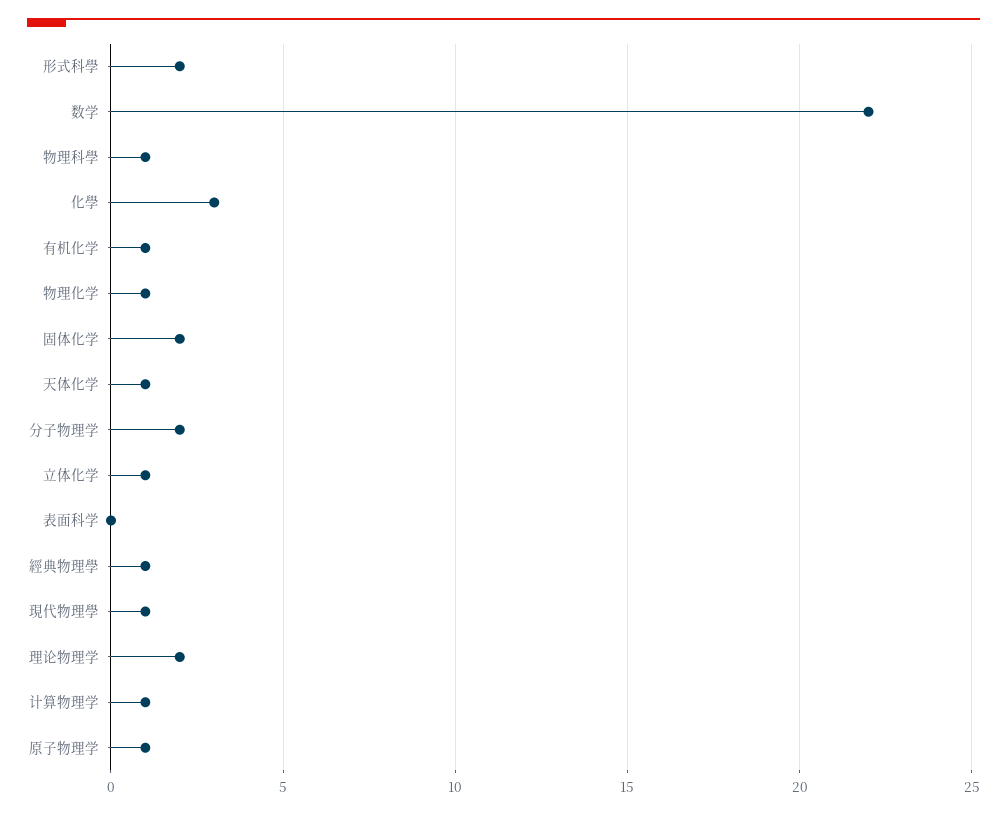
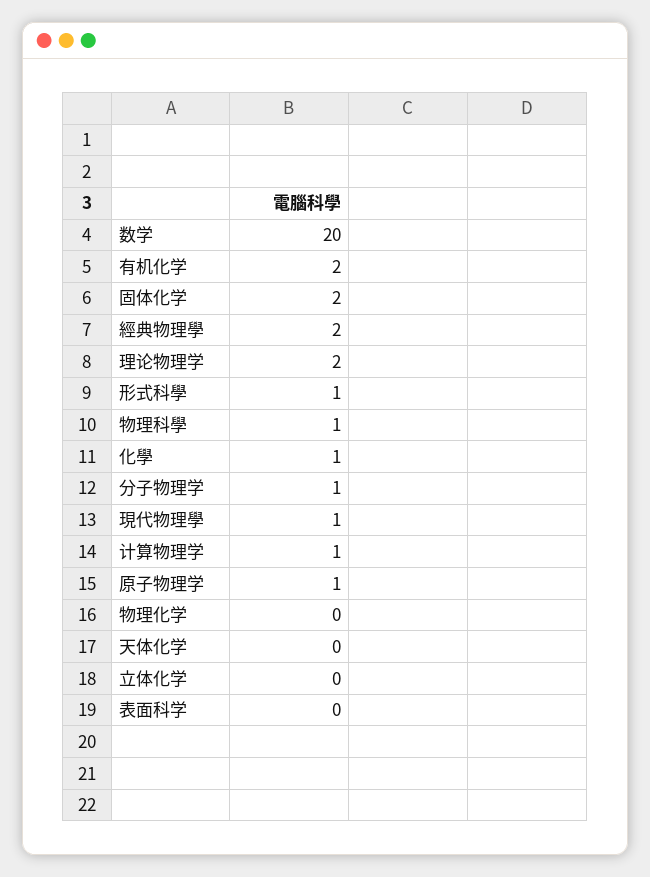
形式科學: 2 -> 1
数学: 22 -> 20
化學: 3 -> 1
有机化学: 1 -> 2
物理化学: 1 -> 0
天体化学: 1 -> 0
分子物理学: 2 -> 1
立体化学: 1 -> 0
經典物理學: 1 -> 2

